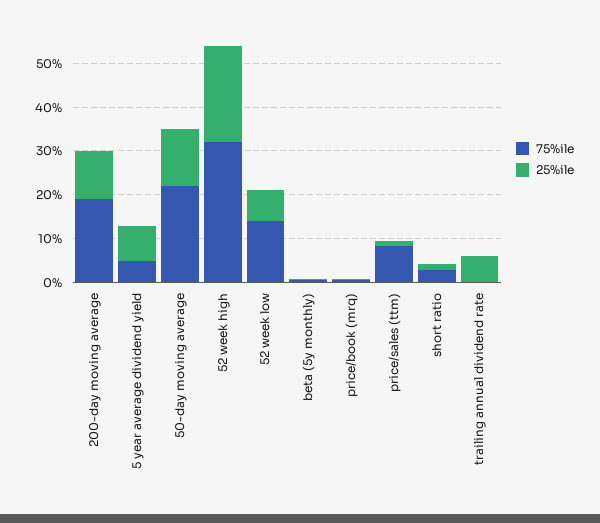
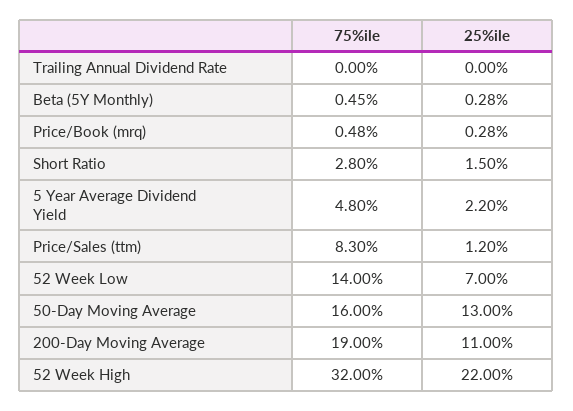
25%ile, 5 year average dividend yield: 8 -> 2.2
75%ile, 50-day moving average: 22 -> 16
25%ile, trailing annual dividend rate: 6 -> 0

